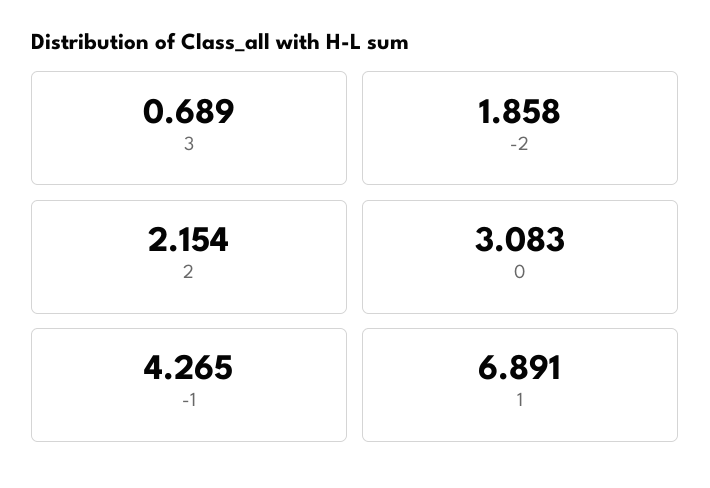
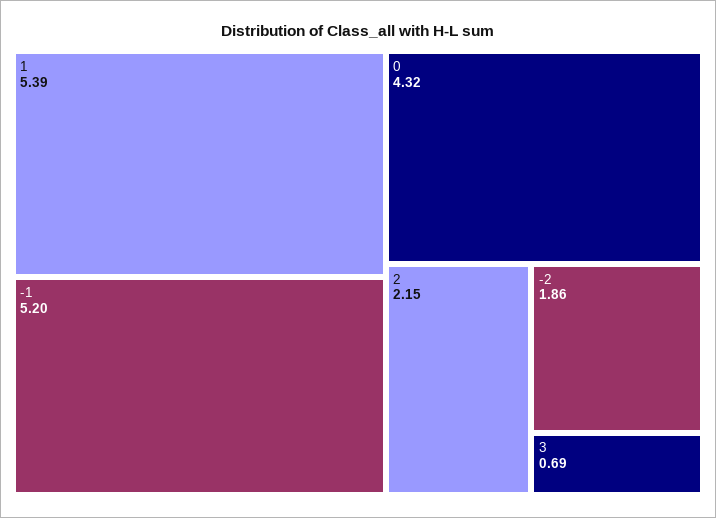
0: 3.083 -> 4.32
-1: 4.265 -> 5.2
1: 6.891 -> 5.39

